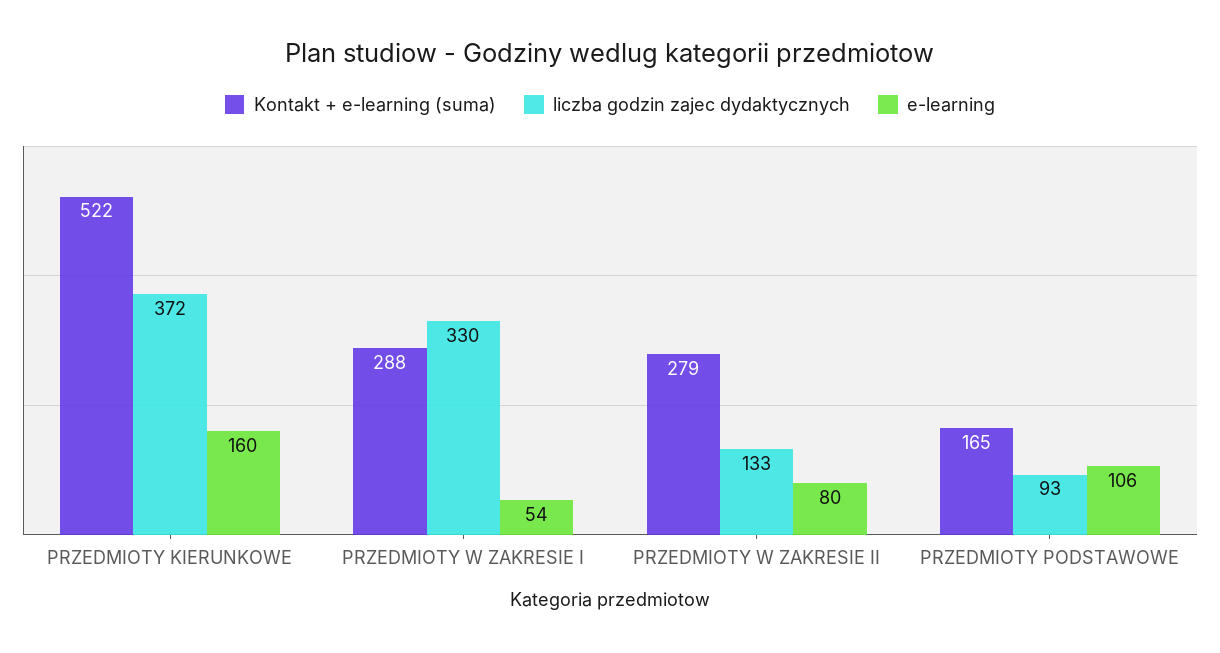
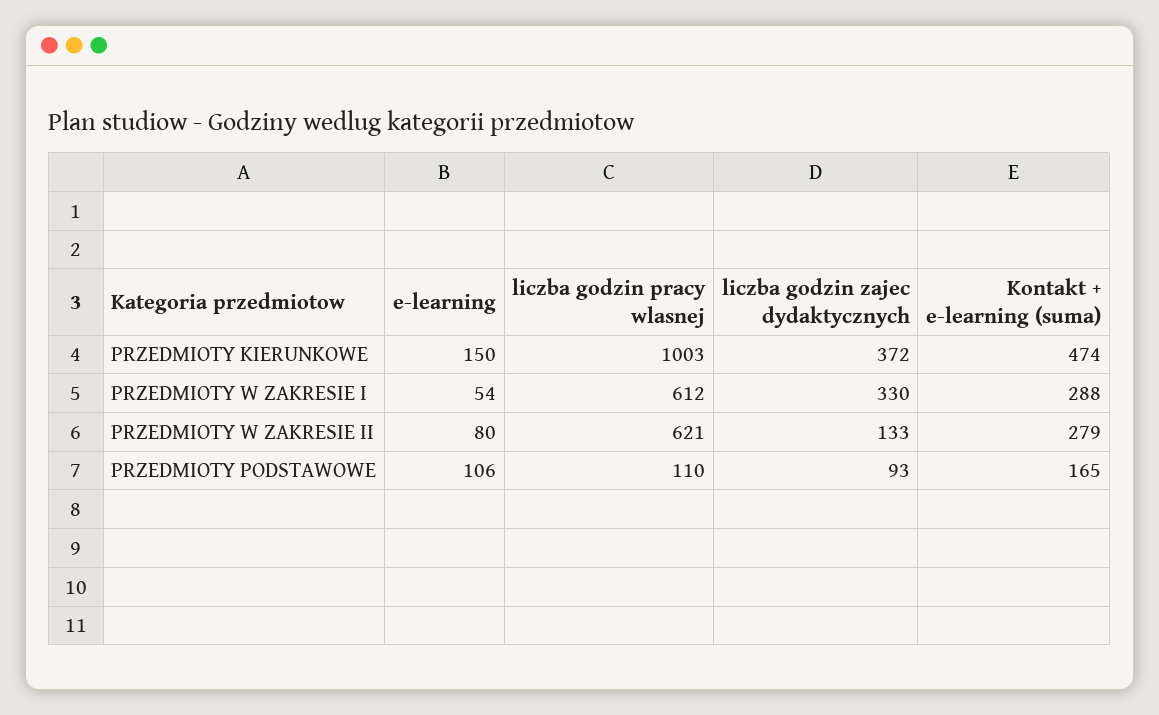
Kontakt + e-learning (suma), PRZEDMIOTY KIERUNKOWE: 522 -> 474
e-learning, PRZEDMIOTY KIERUNKOWE: 160 -> 150
liczba godzin pracy wlasnej, PRZEDMIOTY KIERUNKOWE: none -> 1003
liczba godzin pracy wlasnej, PRZEDMIOTY W ZAKRESIE I: none -> 612
liczba godzin pracy wlasnej, PRZEDMIOTY W ZAKRESIE II: none -> 621
liczba godzin pracy wlasnej, PRZEDMIOTY PODSTAWOWE: none -> 110

